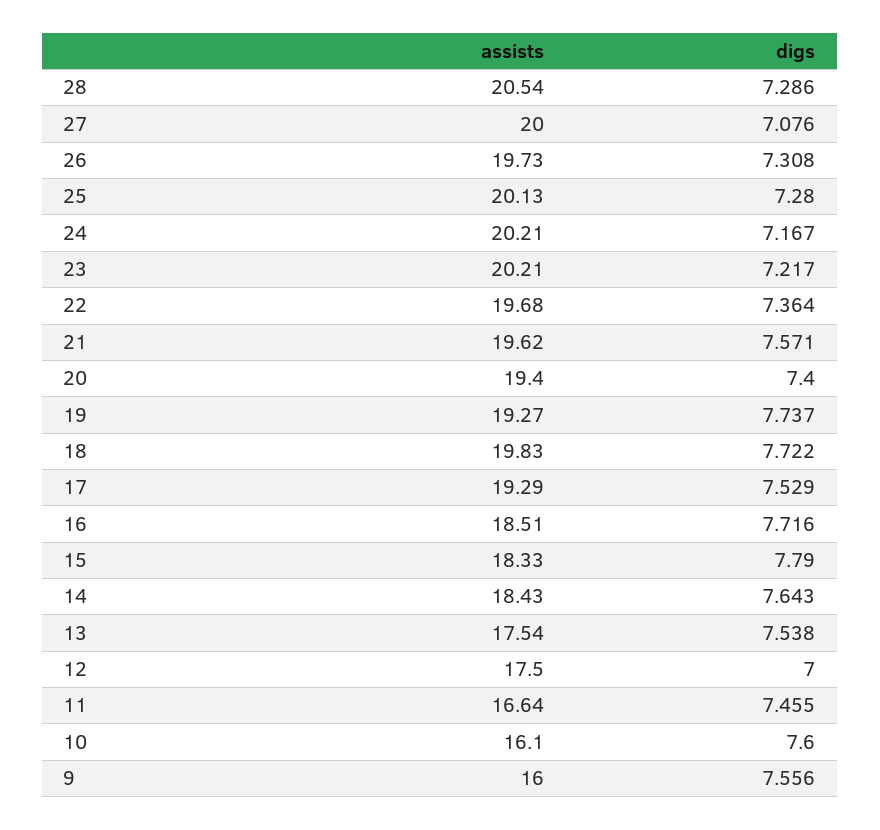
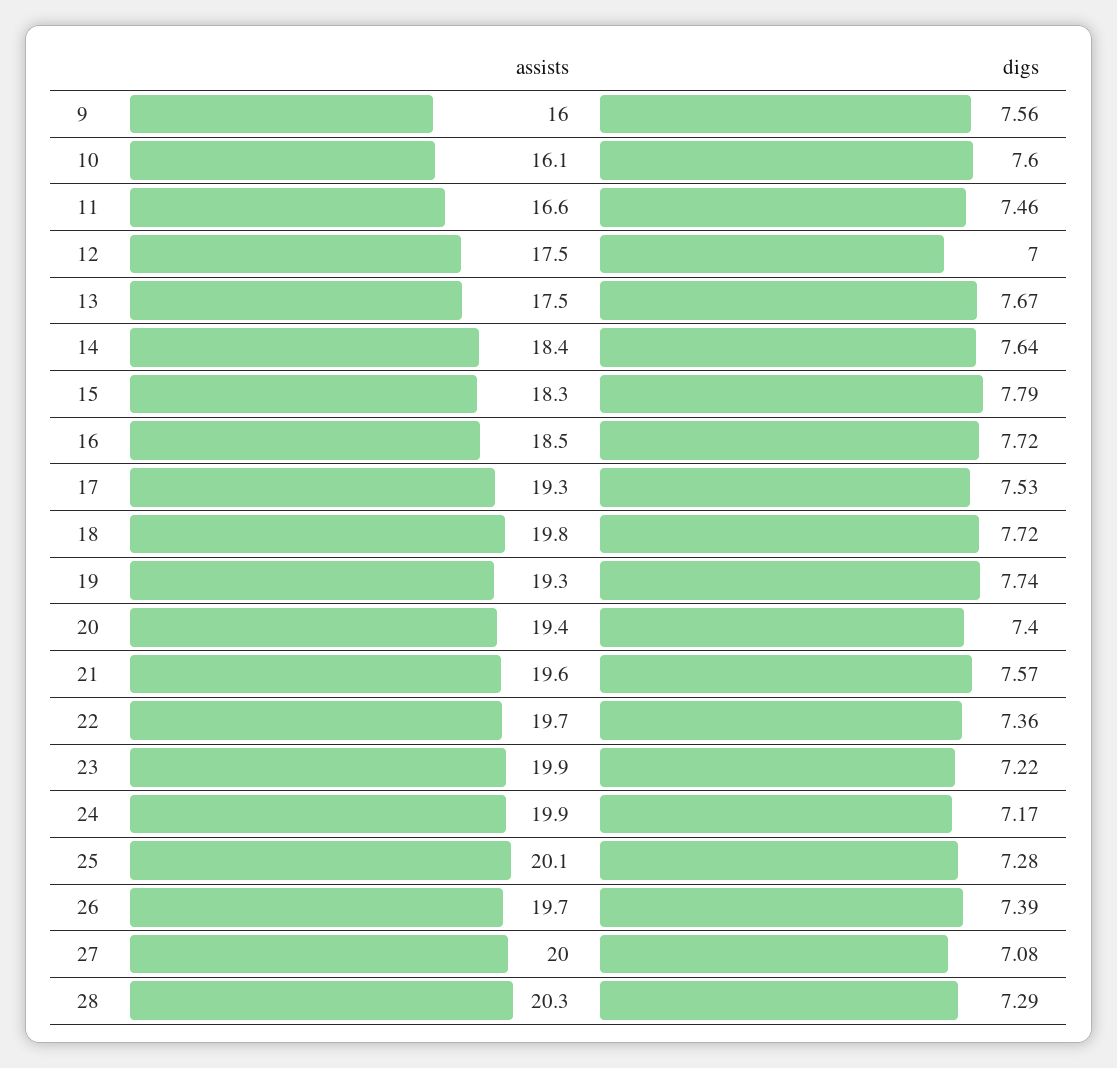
assists, 28: 20.54 -> 20.3
digs, 26: 7.308 -> 7.39
assists, 24: 20.21 -> 19.9
assists, 23: 20.21 -> 19.9
digs, 13: 7.538 -> 7.67

